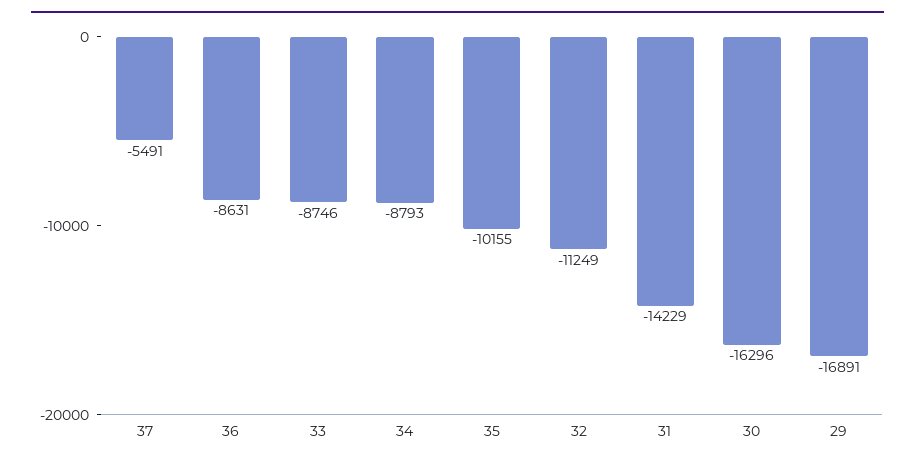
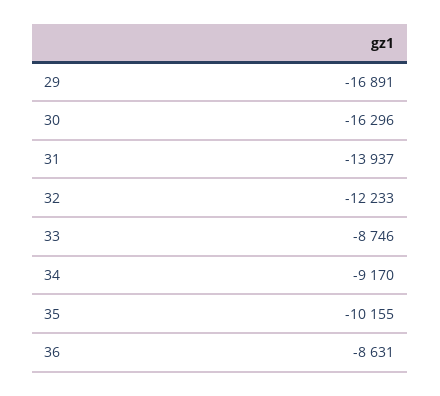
37: -5491 -> none
34: -8793 -> -9170
32: -11249 -> -12233
31: -14229 -> -13937

